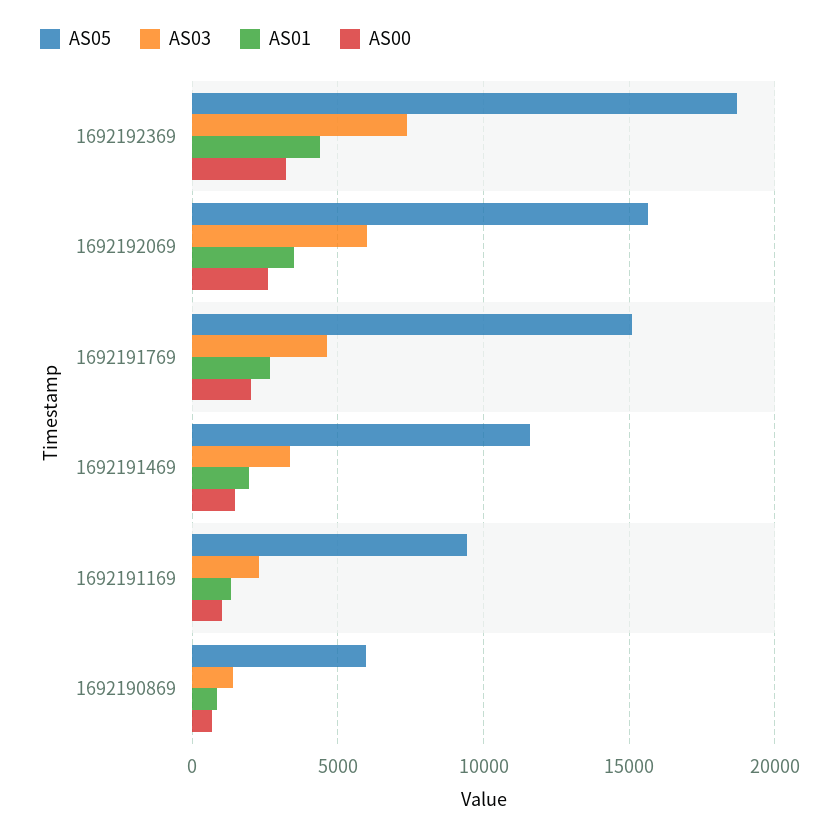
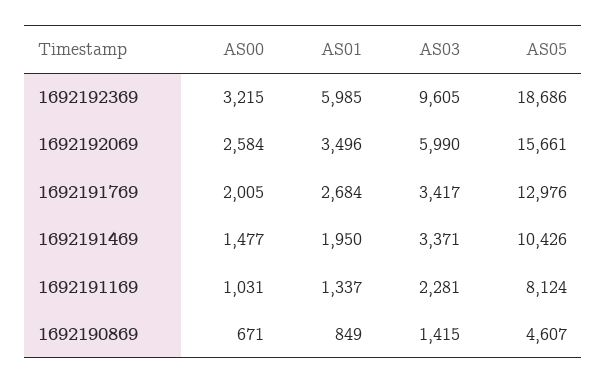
AS03, 1692192369: 7500 -> 9605
AS01, 1692192369: 4500 -> 5985
AS05, 1692191769: 15000 -> 12976
AS03, 1692191769: 4500 -> 3417
AS05, 1692191469: 11500 -> 10426
AS05, 1692191169: 9500 -> 8124
AS05, 1692190869: 6000 -> 4607

